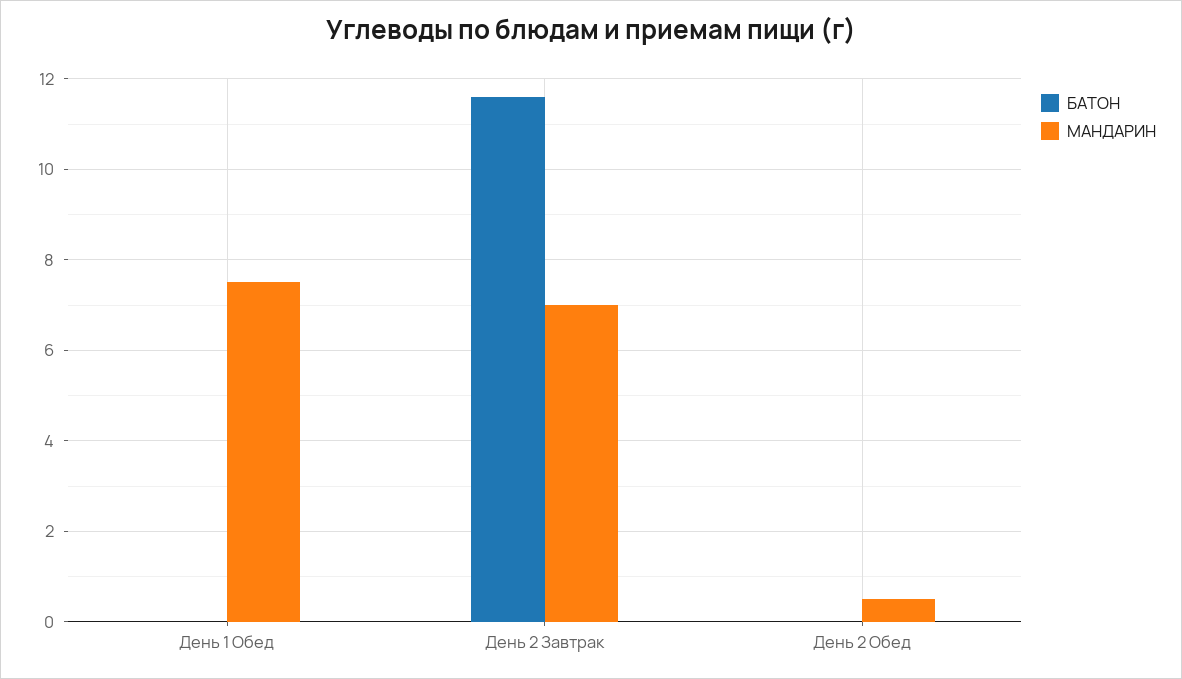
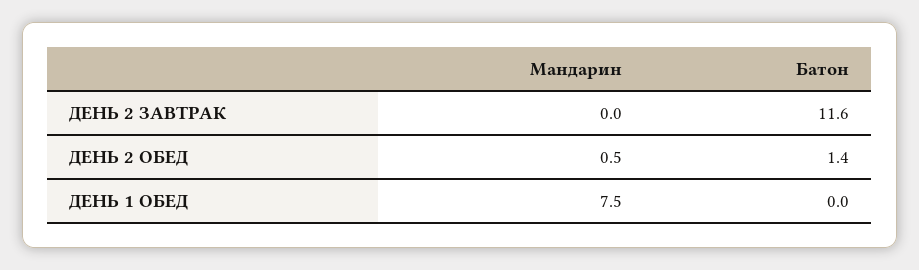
МАНДАРИН, День 2 Завтрак: 7 -> 0
БАТОН, День 2 Обед: 0 -> 1.4

